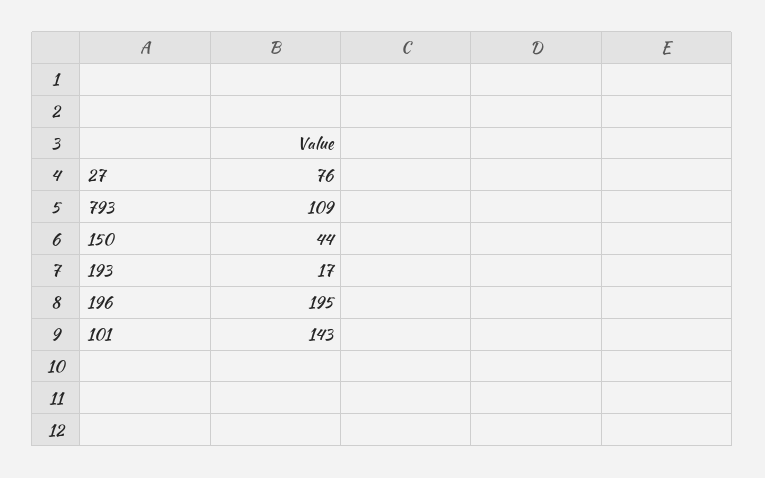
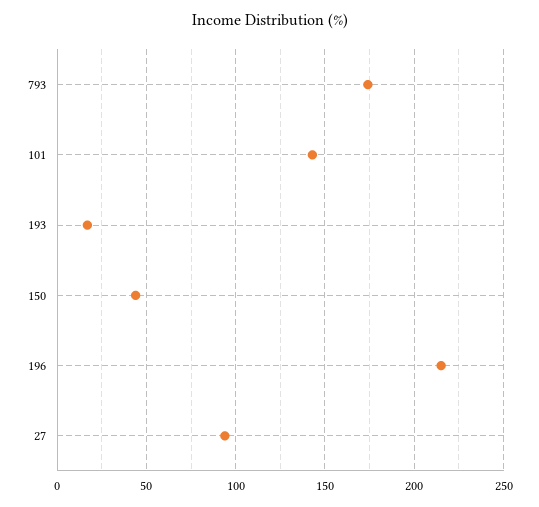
27: 76 -> 95
793: 109 -> 175
196: 195 -> 215

